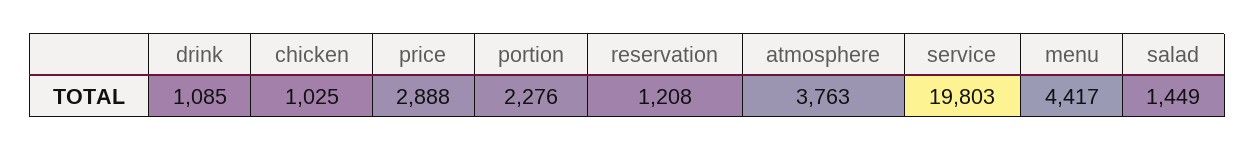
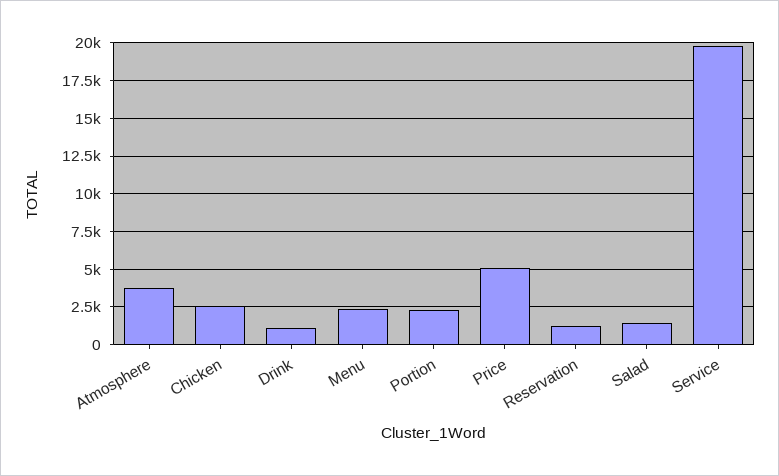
chicken: 1025 -> 2500
price: 2888 -> 5000
menu: 4417 -> 2500

